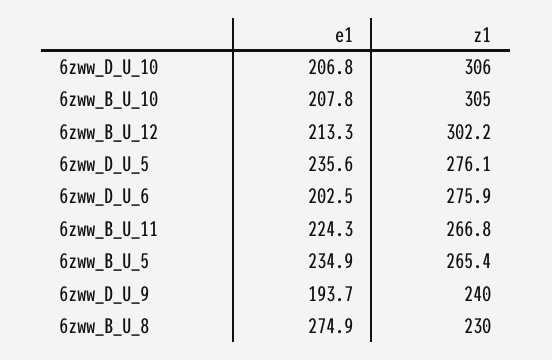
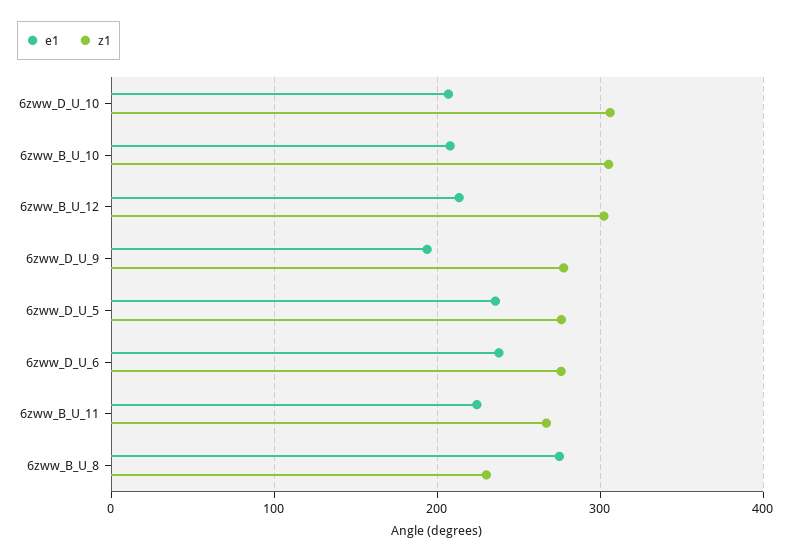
e1, 6zww_D_U_6: 202.5 -> 240
e1, 6zww_B_U_5: 234.9 -> none
z1, 6zww_B_U_5: 265.4 -> none
z1, 6zww_D_U_9: 240 -> 280

